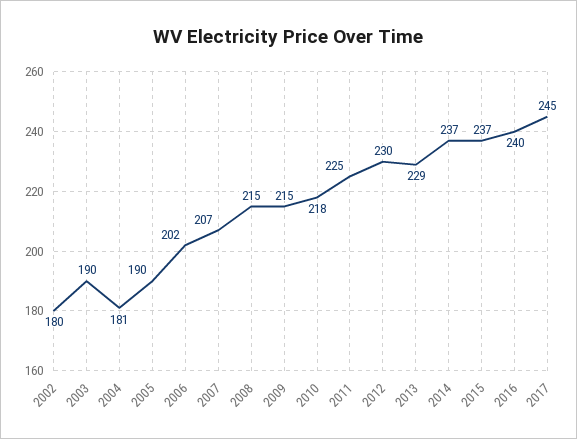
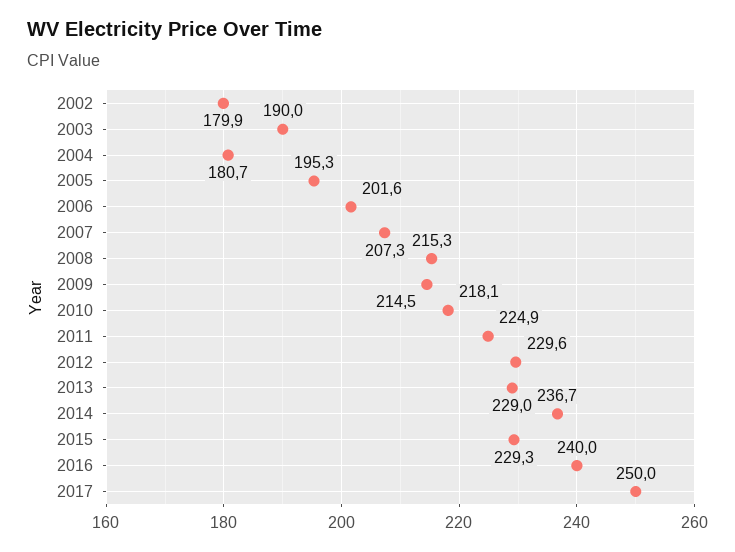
2005: 190 -> 195.3
2015: 237 -> 229.3
2017: 245 -> 250

